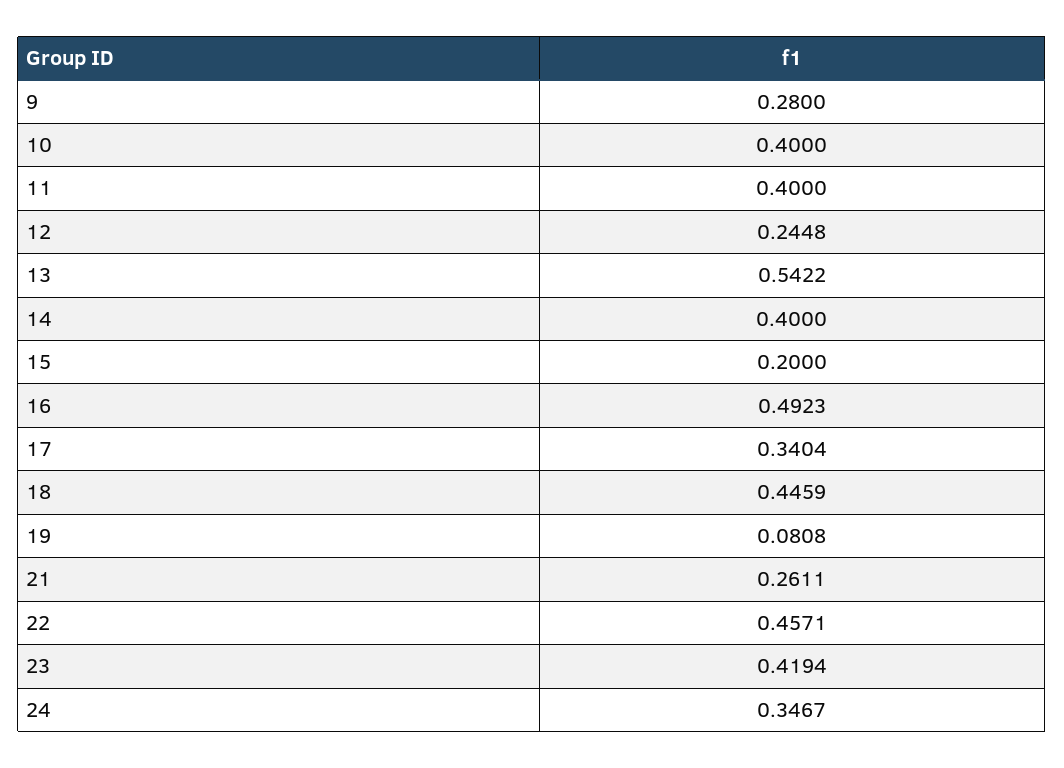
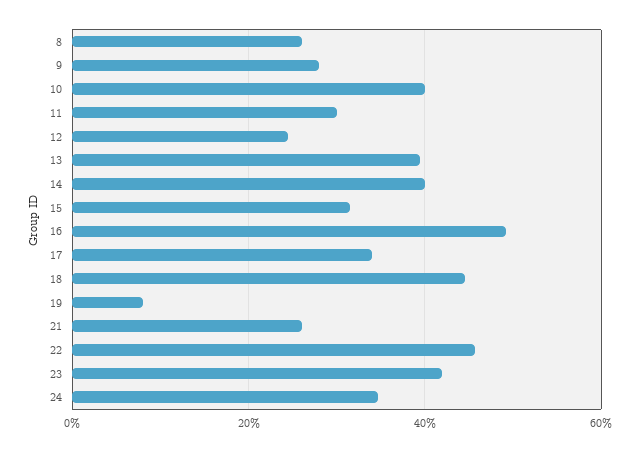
11: 0.4 -> 0.3
13: 0.5422 -> 0.4
15: 0.2 -> 0.32
8: none -> 0.26

